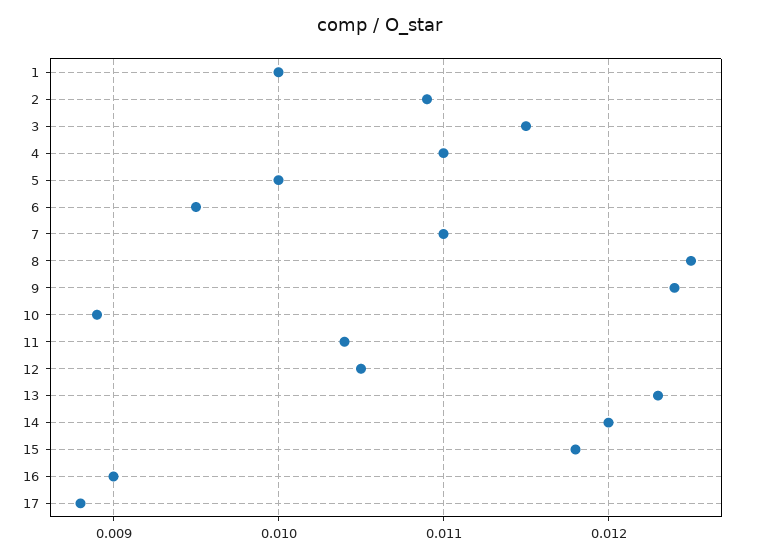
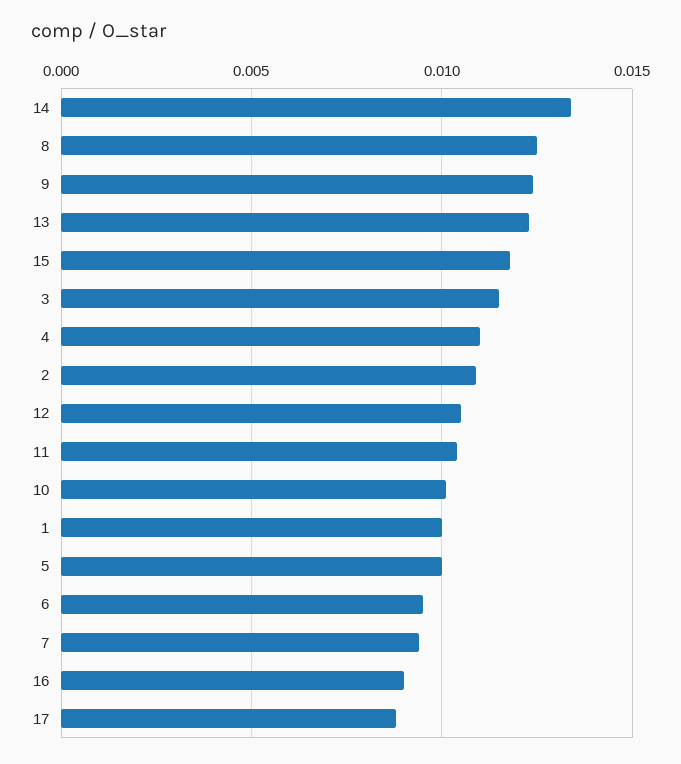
7: 0.011 -> 0.0095
10: 0.0089 -> 0.01
14: 0.012 -> 0.0135

